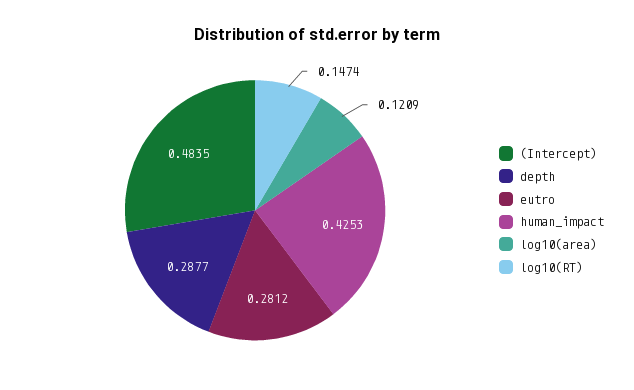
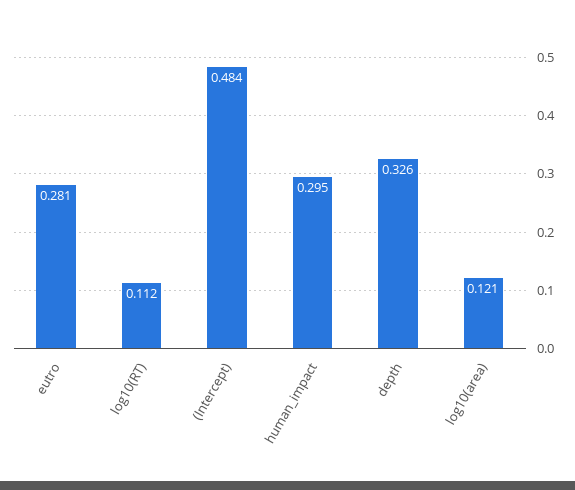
depth: 0.2877 -> 0.326
human_impact: 0.4253 -> 0.295
log10(RT): 0.1474 -> 0.112

